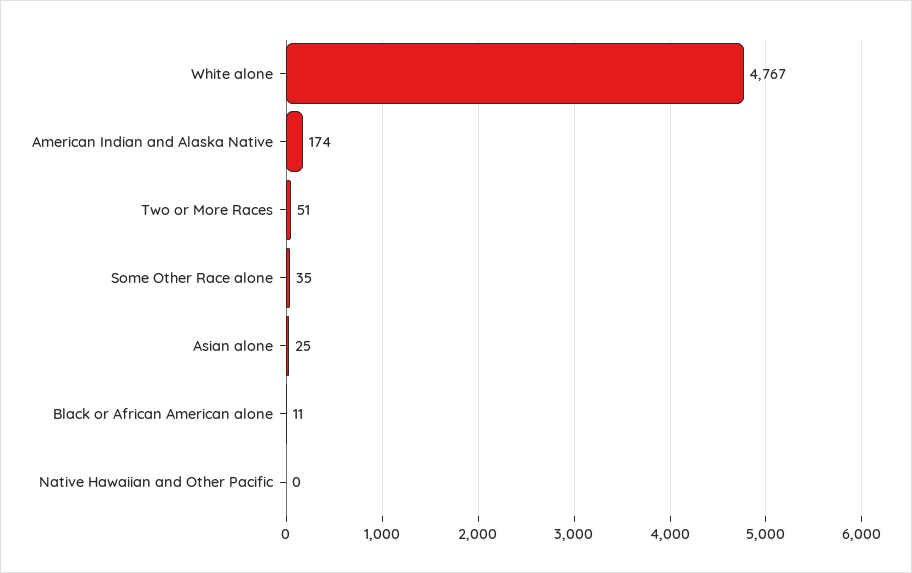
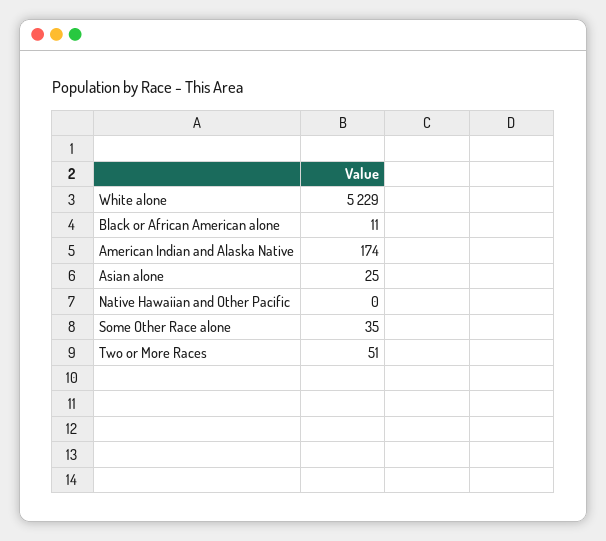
White alone: 4767 -> 5229

